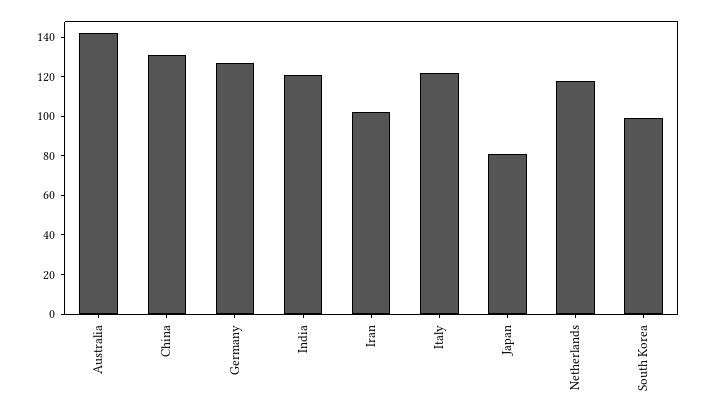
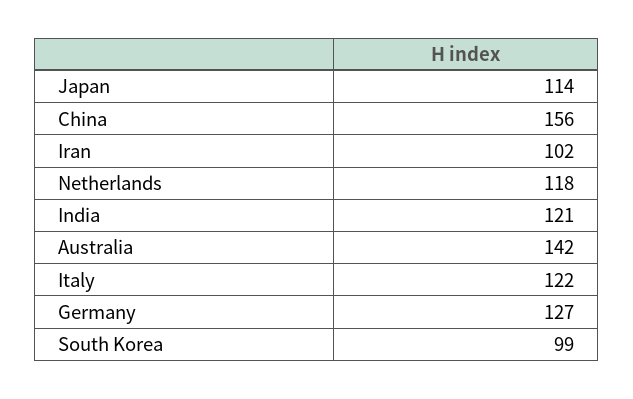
China: 130 -> 156
Japan: 80 -> 114

